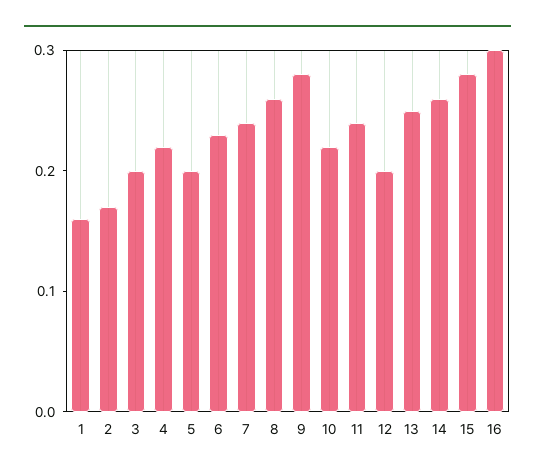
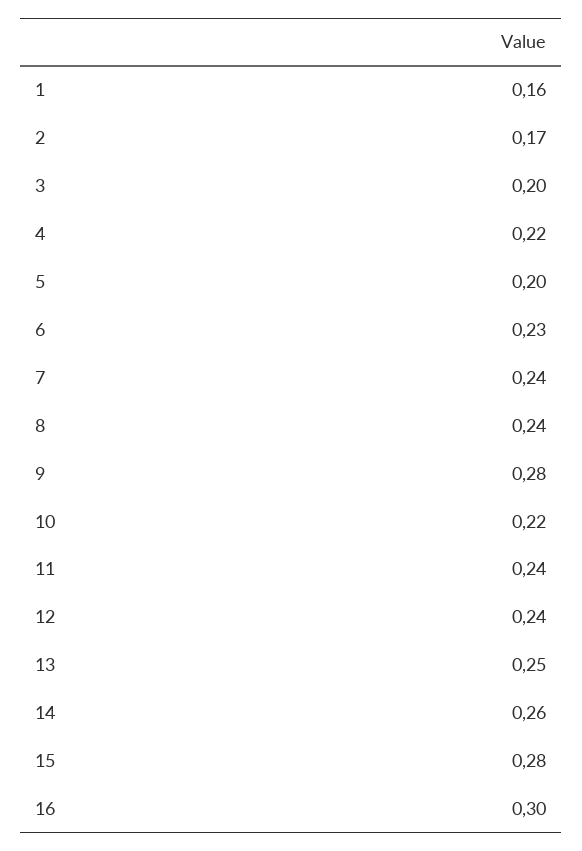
8: 0.26 -> 0.24
12: 0.2 -> 0.24

